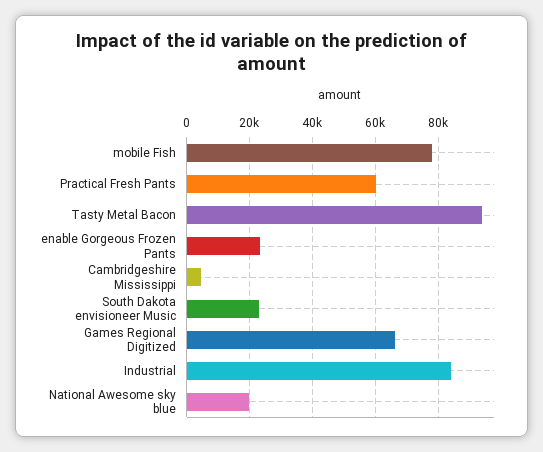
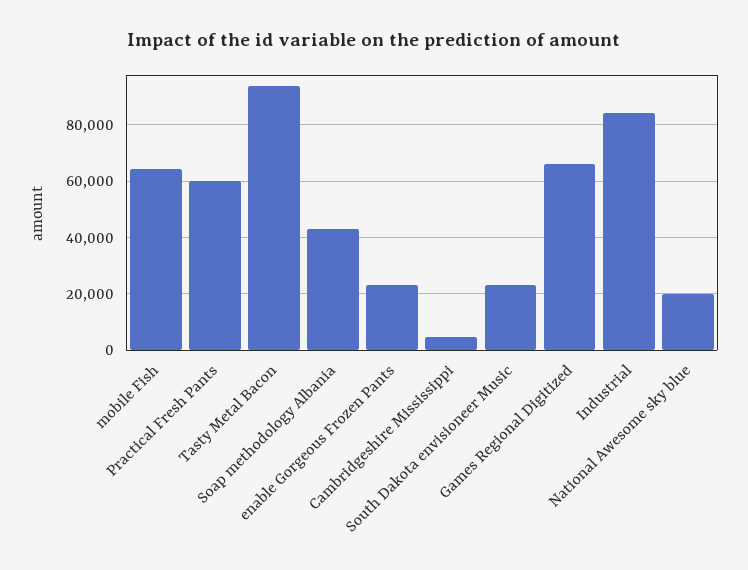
mobile Fish: 78000 -> 65000
Soap methodology Albania: none -> 42500

